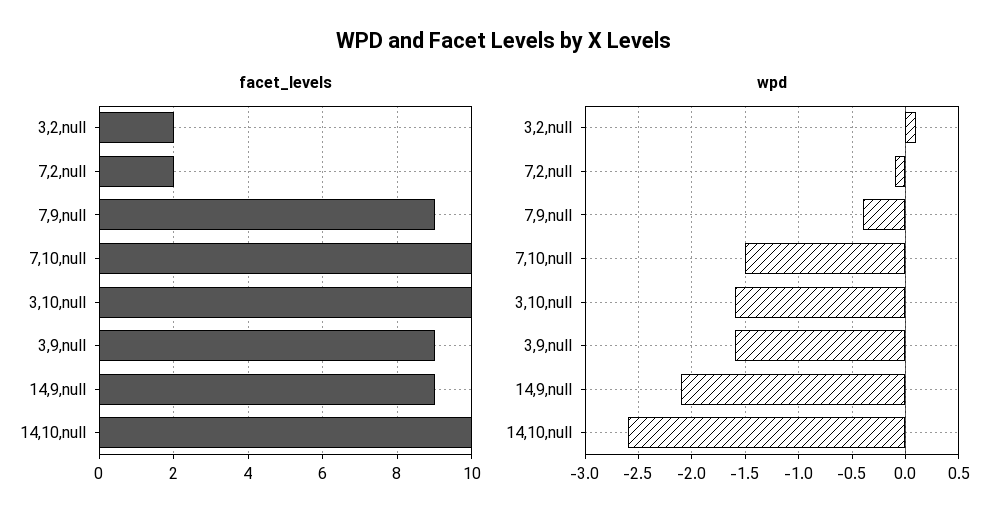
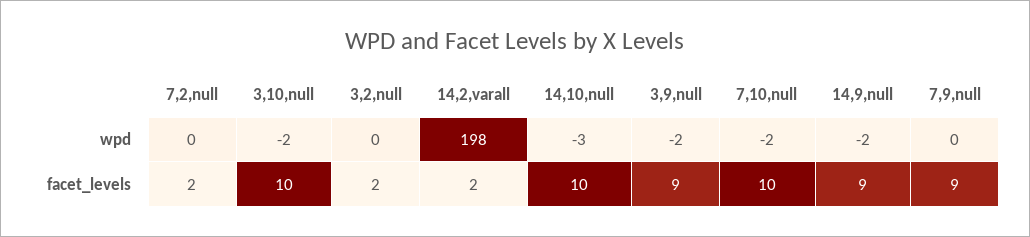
wpd, 14,2,varall: none -> 198
facet_levels, 14,2,varall: none -> 2

